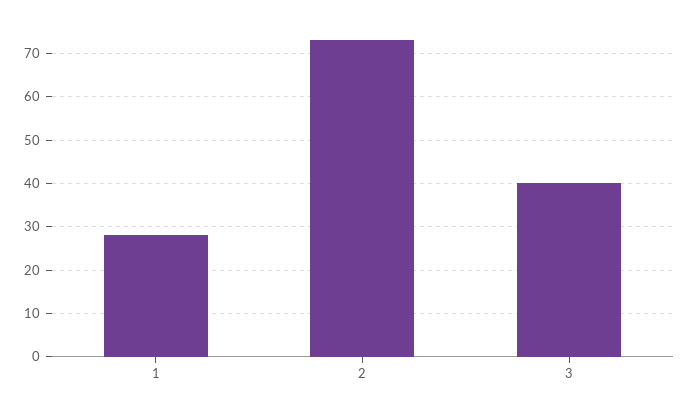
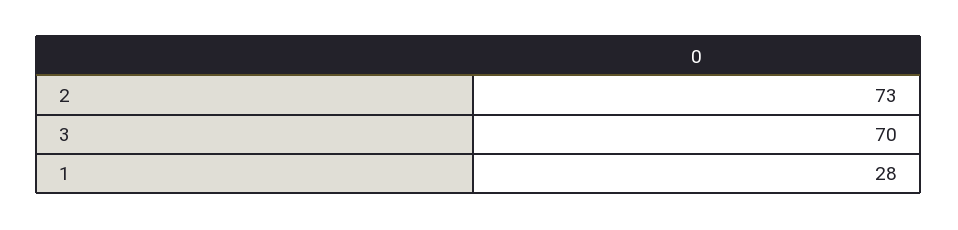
3: 40 -> 70

